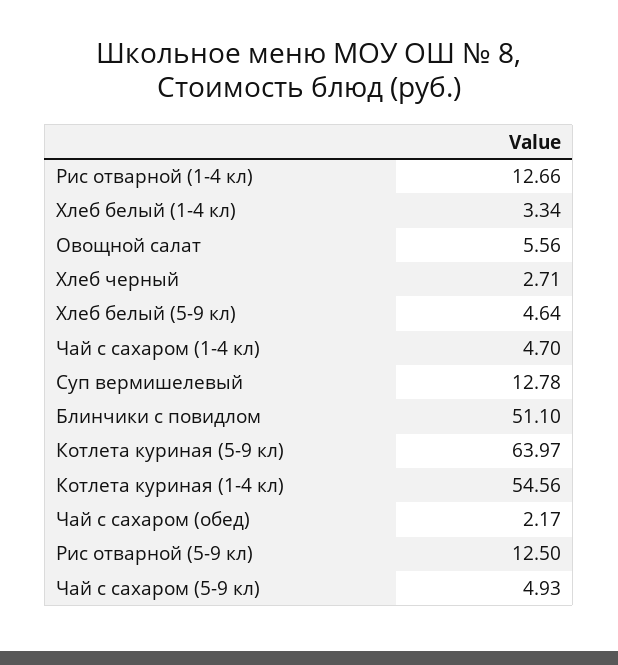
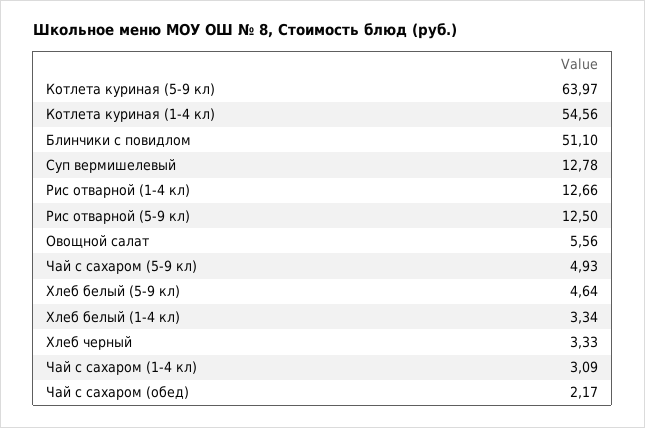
Хлеб черный: 2.71 -> 3.33
Чай с сахаром (1-4 кл): 4.7 -> 3.09

